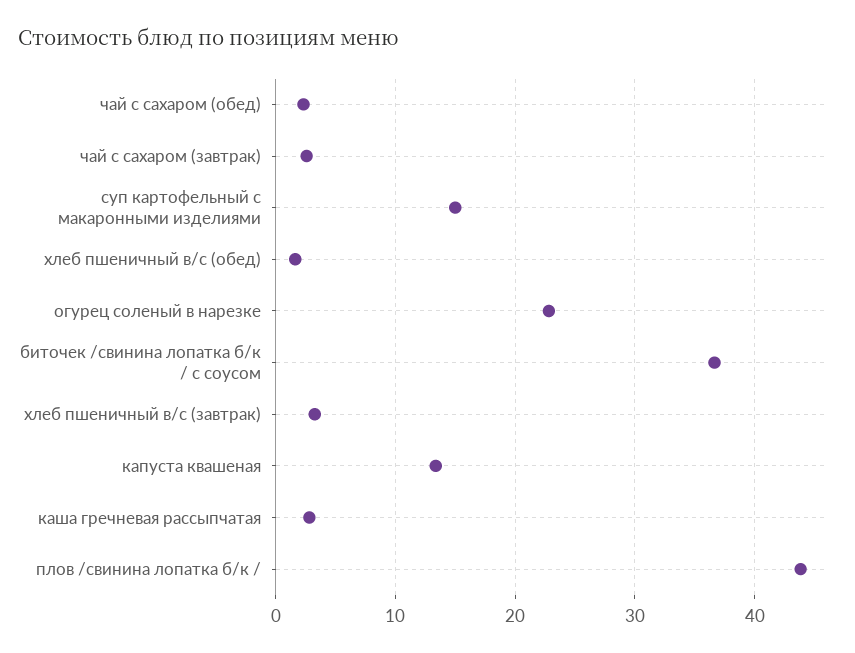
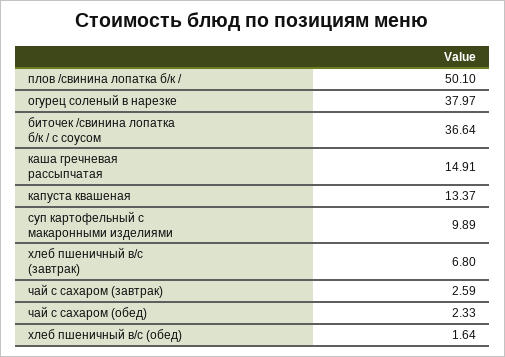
суп картофельный с макаронными изделиями: 15 -> 9.89
огурец соленый в нарезке: 23 -> 37.97
хлеб пшеничный в/с (завтрак): 3 -> 6.8
каша гречневая рассыпчатая: 3 -> 14.91
плов /свинина лопатка б/к /: 44 -> 50.1

